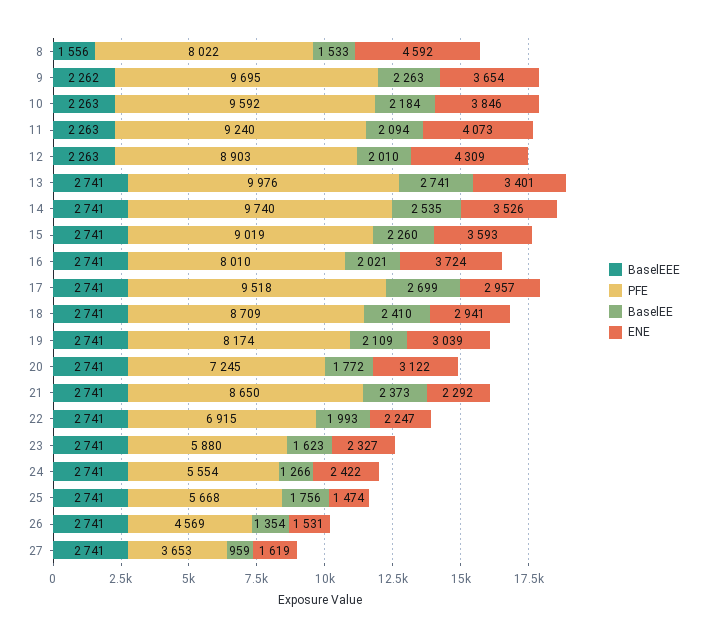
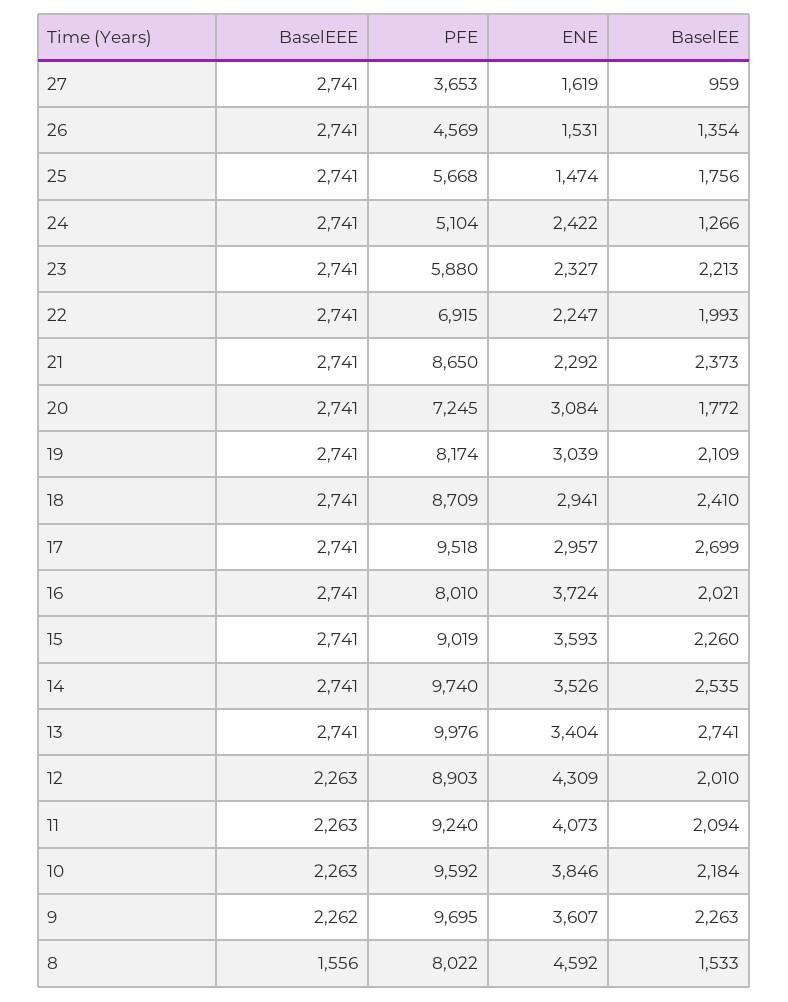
ENE, 9: 3654 -> 3607
ENE, 13: 3401 -> 3404
ENE, 20: 3122 -> 3084
BaselEE, 23: 1623 -> 2213
PFE, 24: 5554 -> 5104

